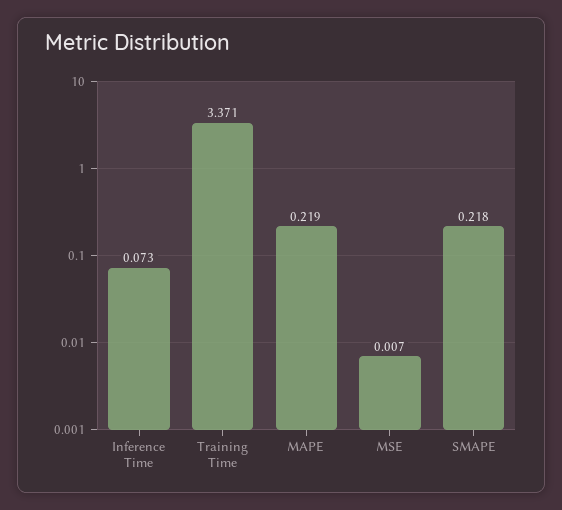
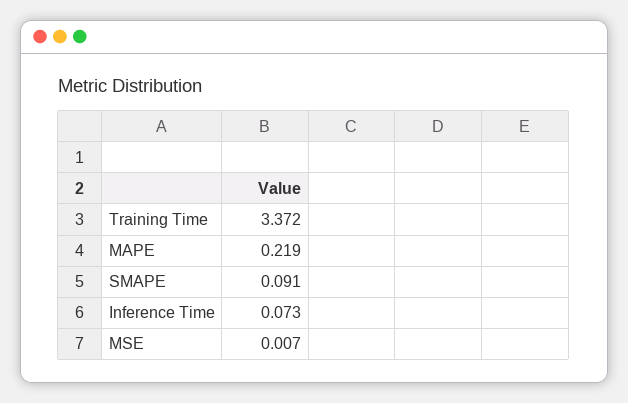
Training Time: 3.371 -> 3.372
SMAPE: 0.218 -> 0.091

